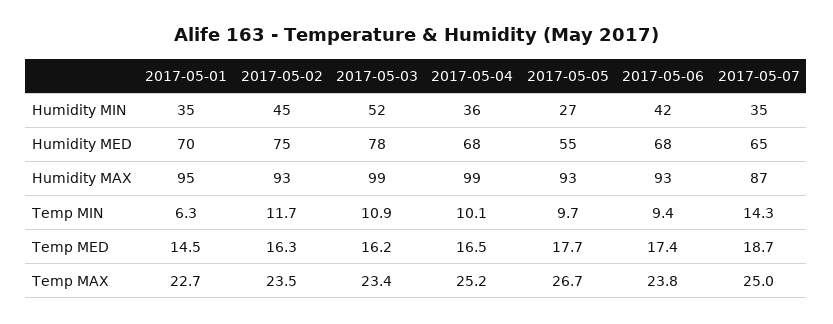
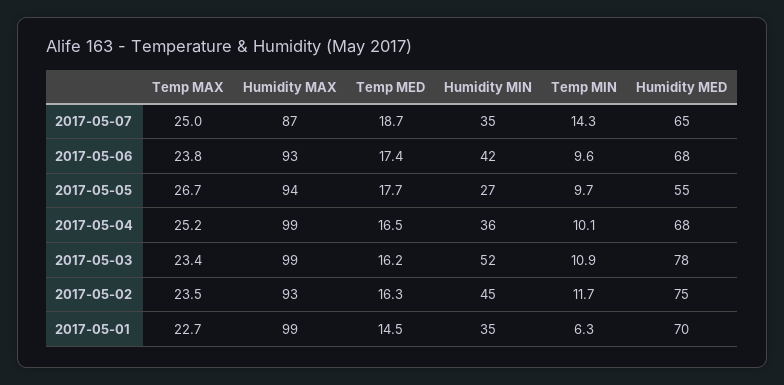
2017-05-01, Humidity MAX: 95 -> 99
2017-05-05, Humidity MAX: 93 -> 94
2017-05-06, Temp MIN: 9.4 -> 9.6

